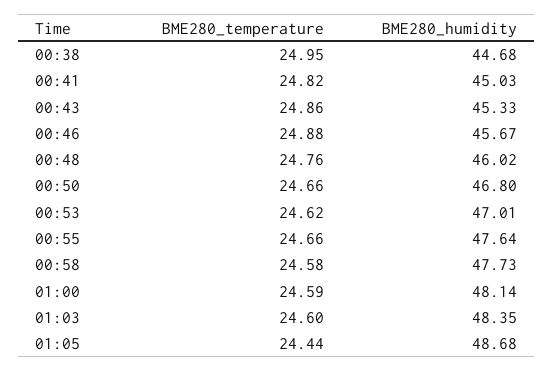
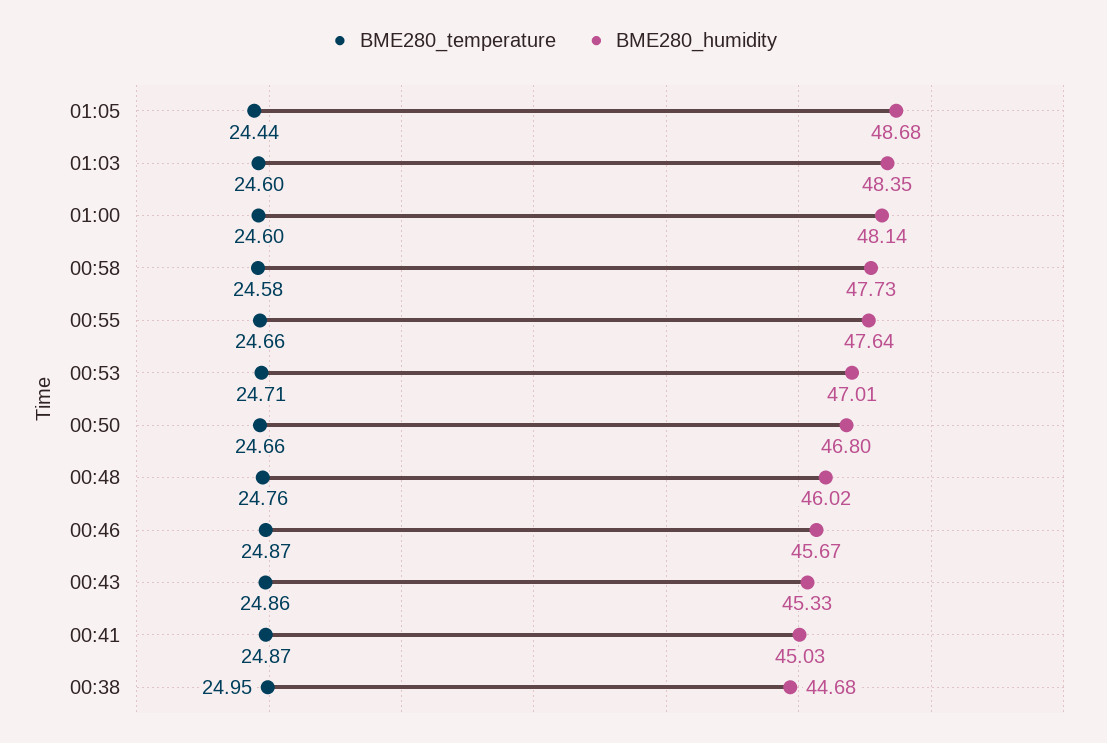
BME280_temperature, 00:41: 24.82 -> 24.87
BME280_temperature, 00:46: 24.88 -> 24.87
BME280_temperature, 00:53: 24.62 -> 24.71
BME280_temperature, 01:00: 24.59 -> 24.6

